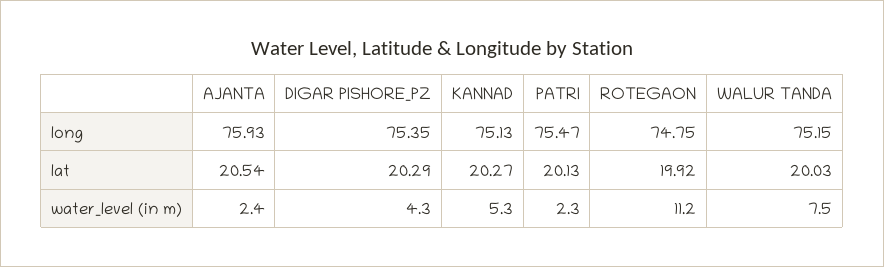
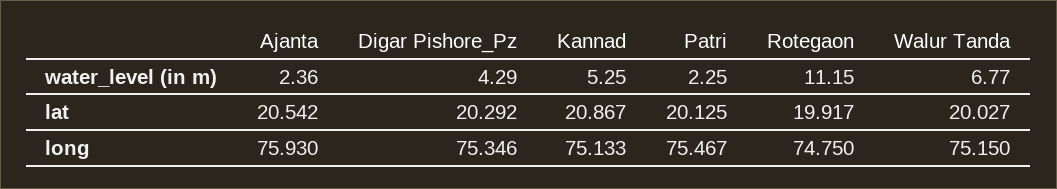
KANNAD, lat: 20.27 -> 20.867
WALUR TANDA, water_level (in m): 7.5 -> 6.77

